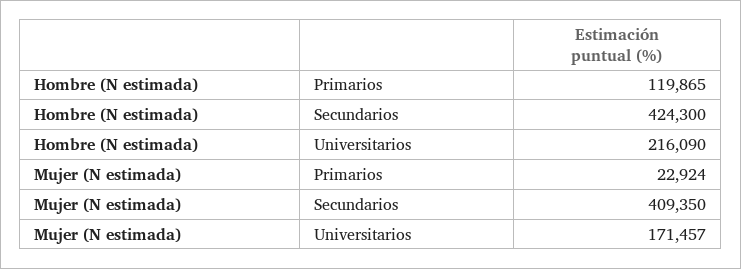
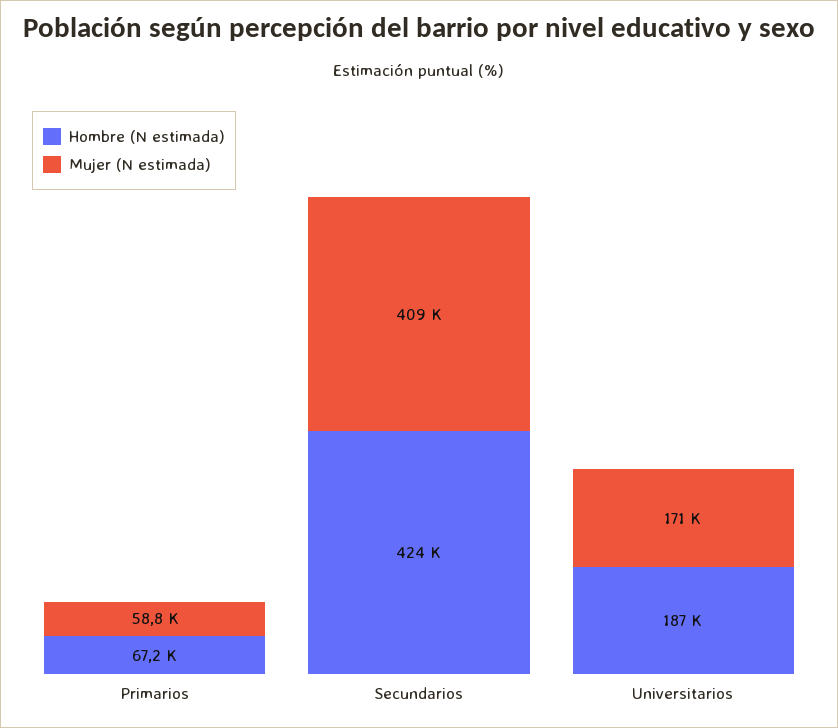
Hombre (N estimada), Primarios: 119865 -> 67200
Hombre (N estimada), Universitarios: 216090 -> 187000
Mujer (N estimada), Primarios: 22924 -> 58800

